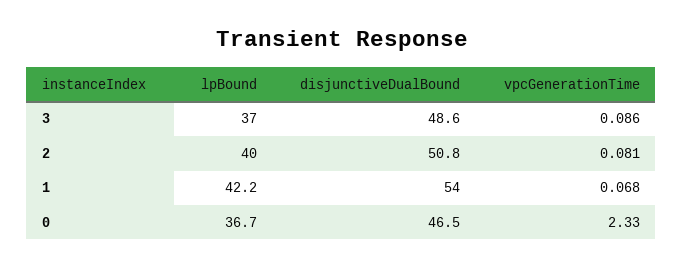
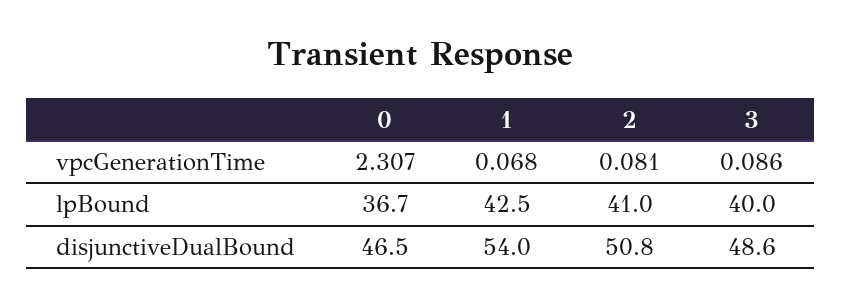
lpBound, 3: 37 -> 40
lpBound, 2: 40 -> 41
lpBound, 1: 42.2 -> 42.5
vpcGenerationTime, 0: 2.33 -> 2.307

